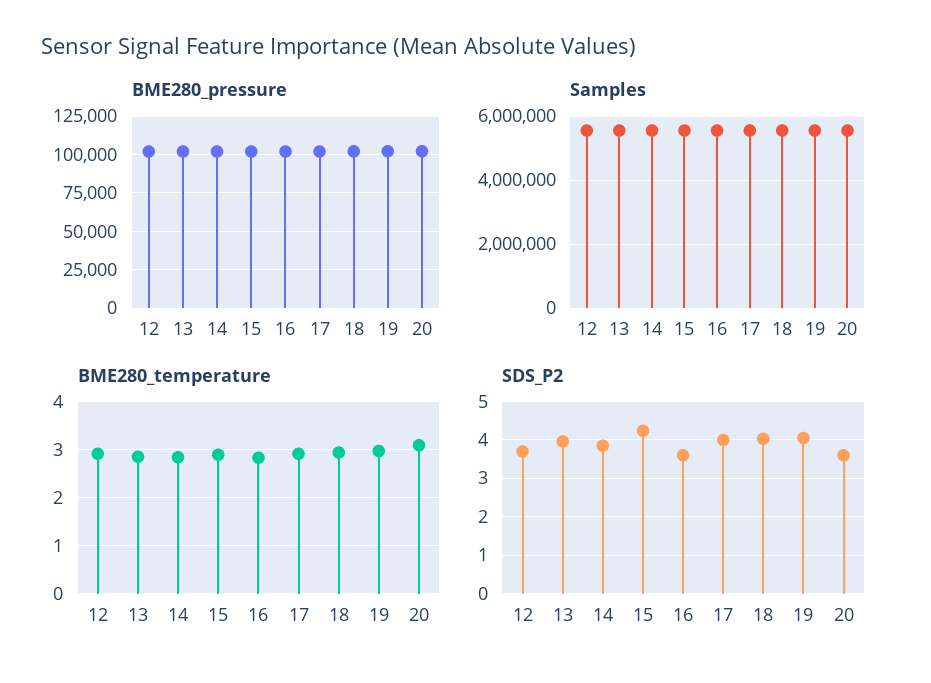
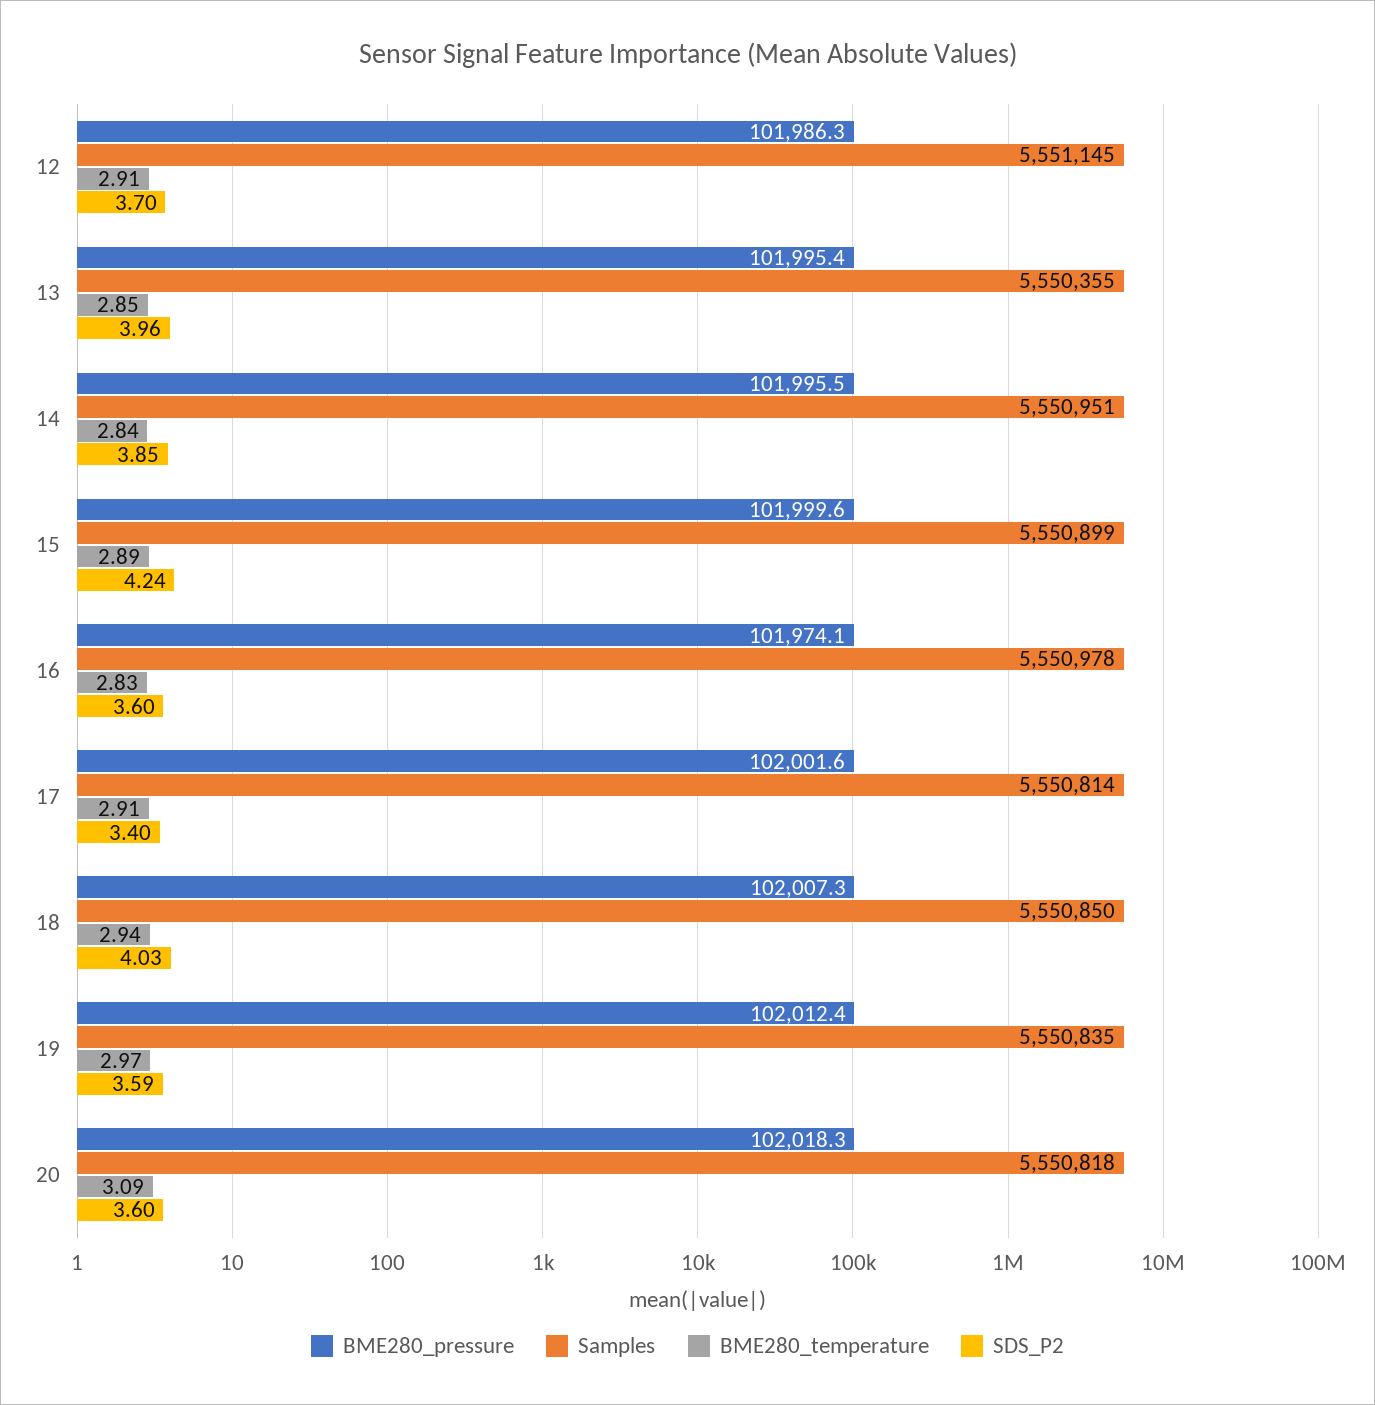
SDS_P2, 17: 4 -> 3.4
SDS_P2, 19: 4 -> 3.59

